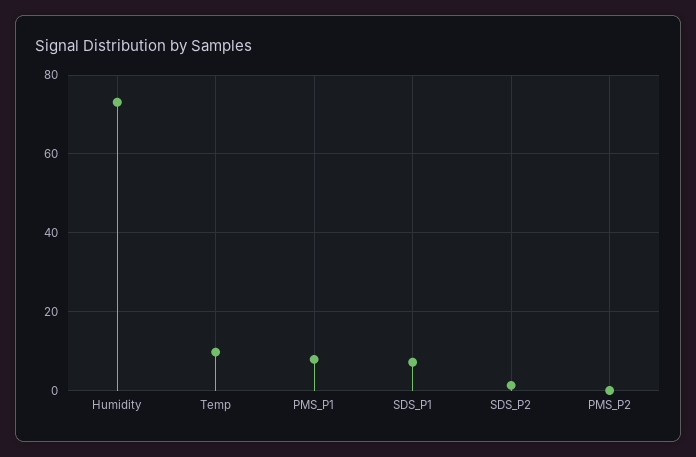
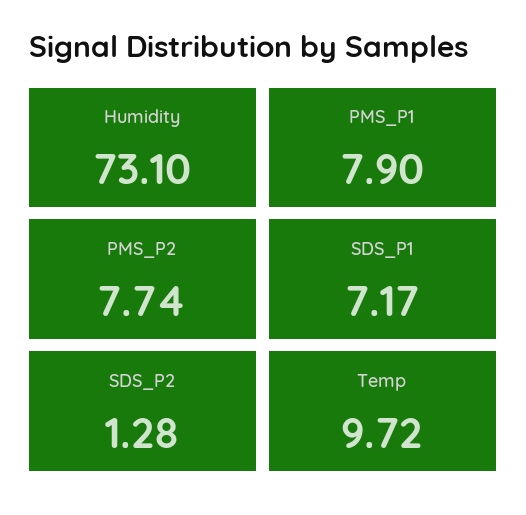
PMS_P2: 0 -> 7.74

